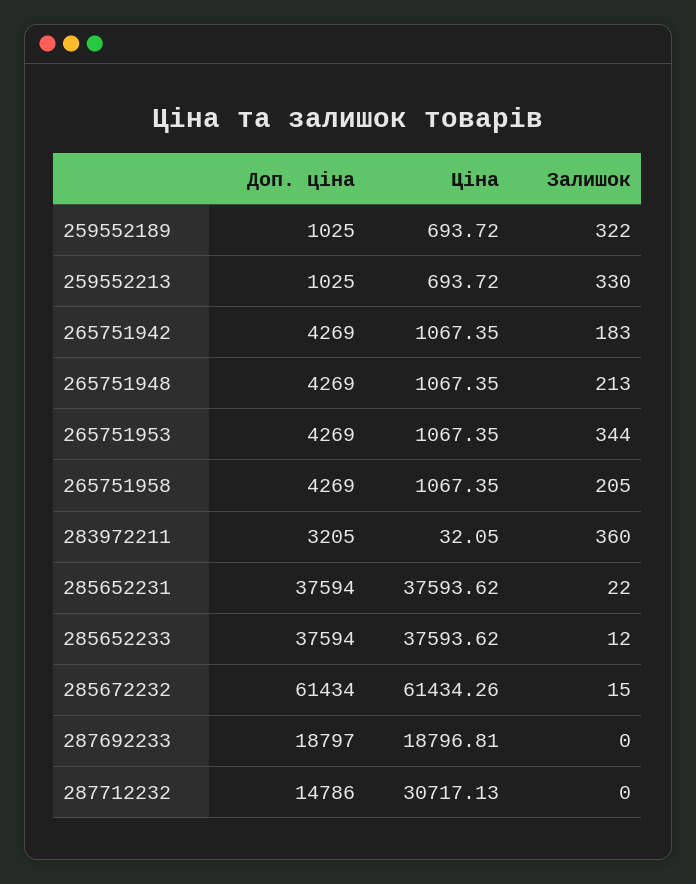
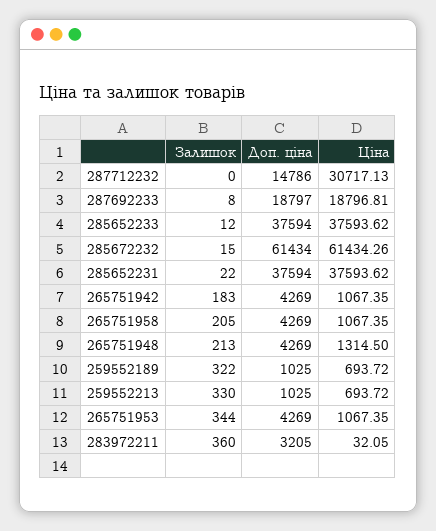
Ціна, 265751948: 1067.35 -> 1314.5
Залишок, 287692233: 0 -> 8

